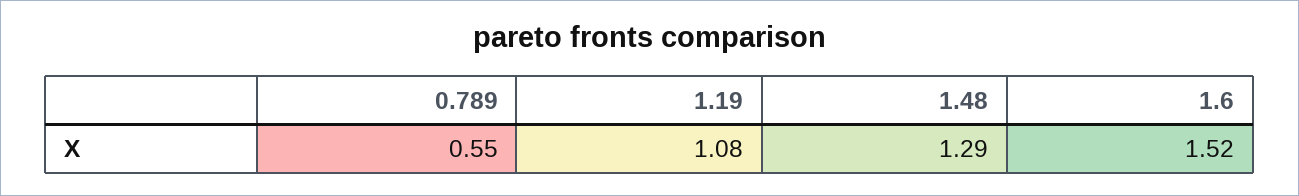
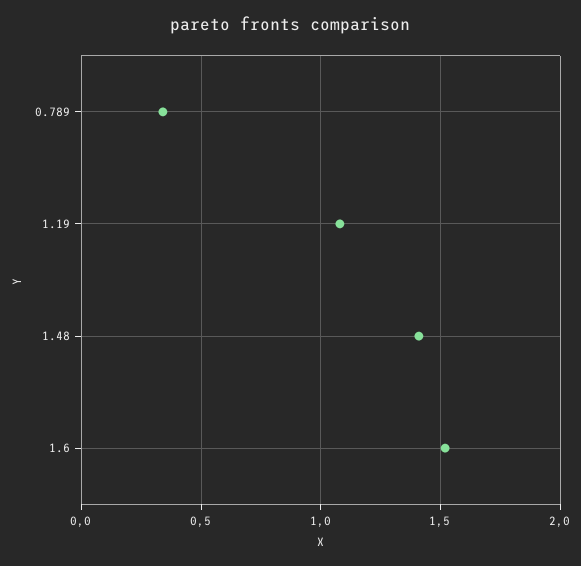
0.789: 0.55 -> 0.35
1.48: 1.29 -> 1.4

